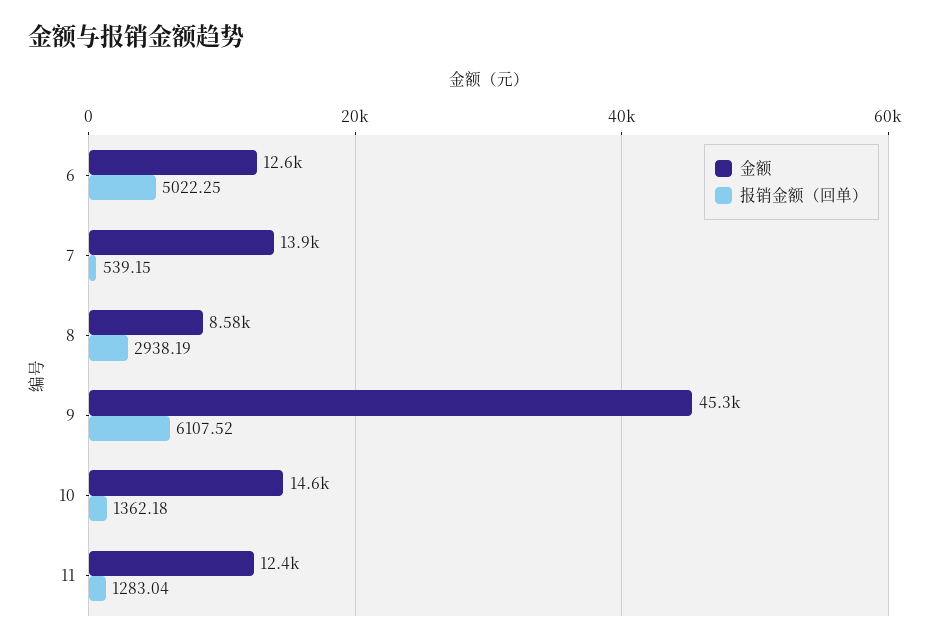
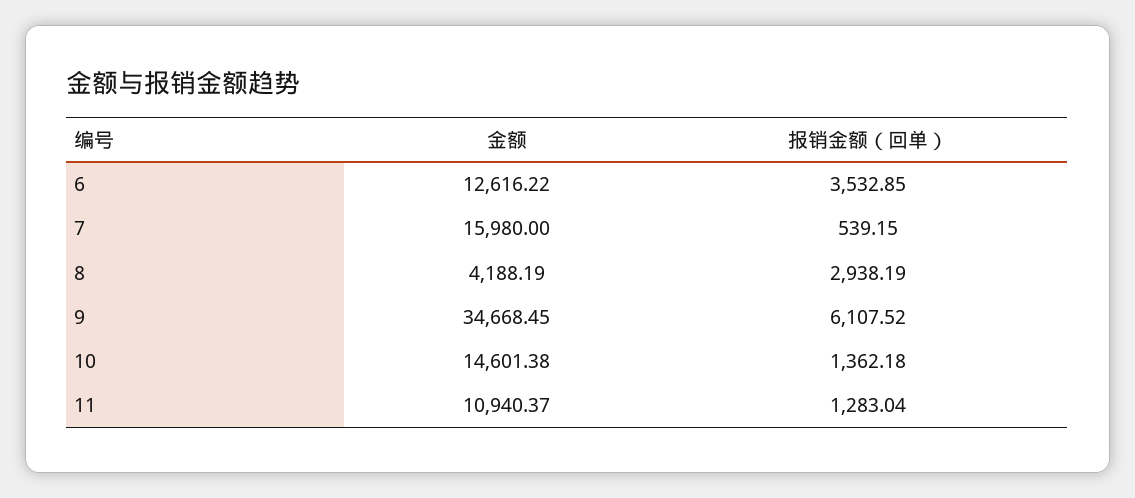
报销金额（回单）, 6: 5022.25 -> 3532.85
金额, 7: 13900 -> 15980
金额, 8: 8580 -> 4188.19
金额, 9: 45300 -> 34668.45
金额, 11: 12400 -> 10940.37

